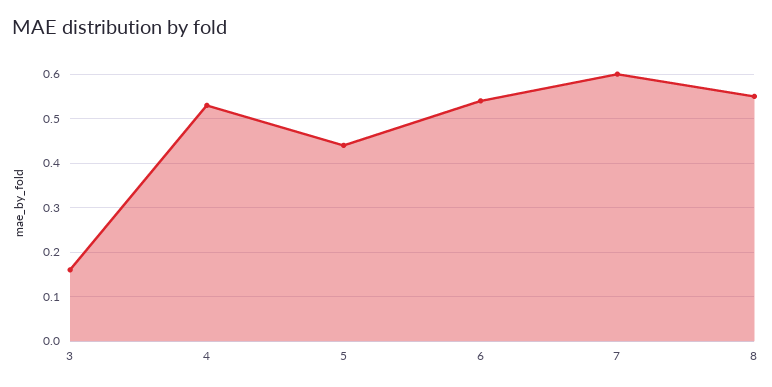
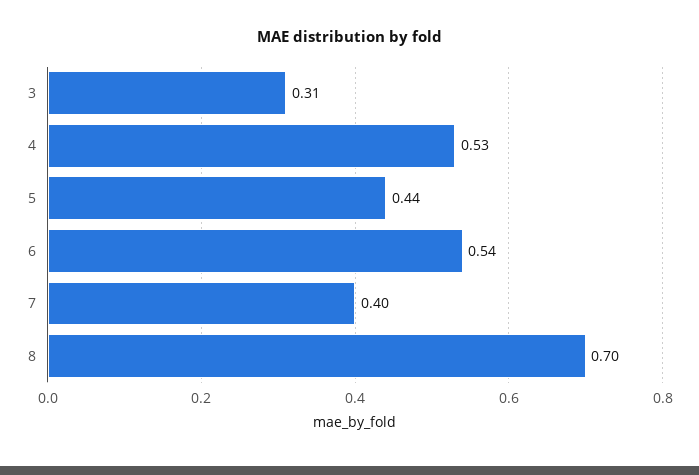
3: 0.15 -> 0.31
7: 0.6 -> 0.4
8: 0.55 -> 0.7

